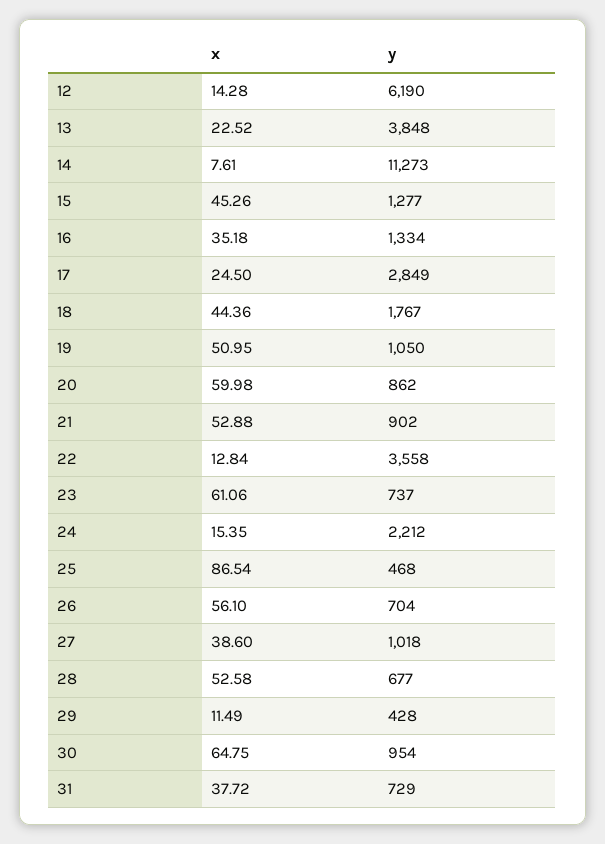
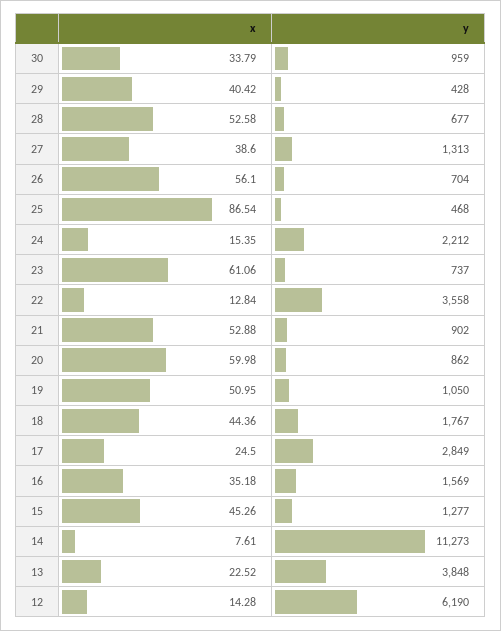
y, 16: 1334 -> 1569
y, 27: 1018 -> 1313
x, 29: 11.49 -> 40.42
x, 30: 64.75 -> 33.79
y, 30: 954 -> 959
x, 31: 37.72 -> none
y, 31: 729 -> none

